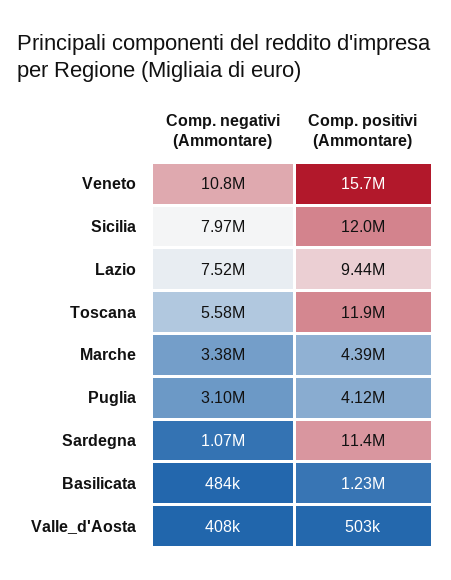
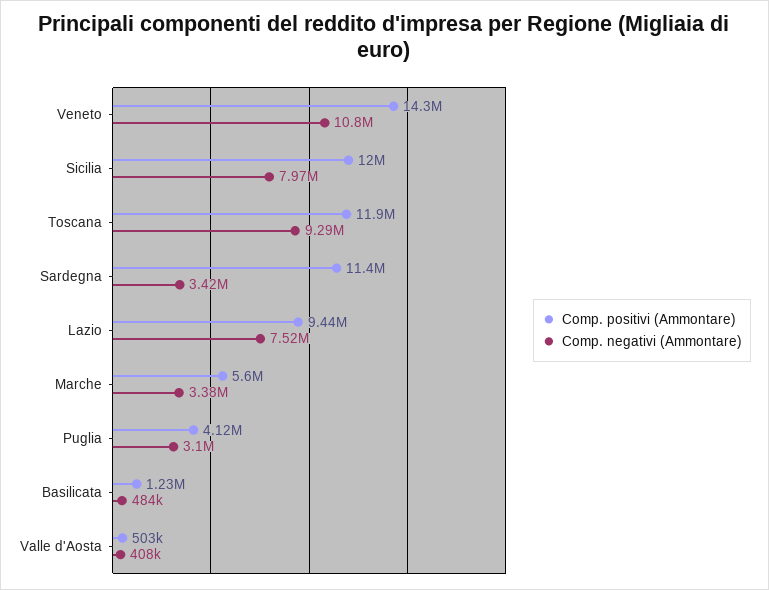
Comp. positivi (Ammontare), Veneto: 15700000 -> 14300000
Comp. negativi (Ammontare), Toscana: 5580000 -> 9290000
Comp. positivi (Ammontare), Marche: 4390000 -> 5600000
Comp. negativi (Ammontare), Sardegna: 1070000 -> 3420000

